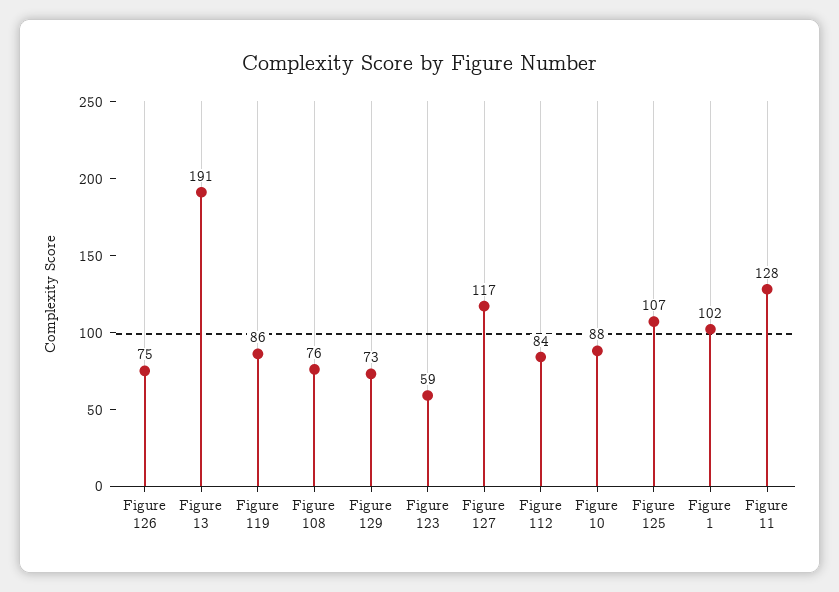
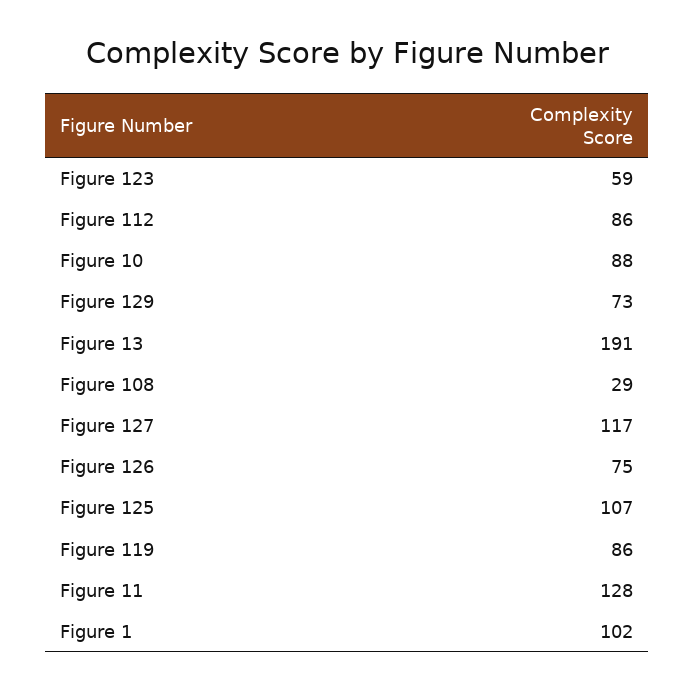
Figure 108: 76 -> 29
Figure 112: 84 -> 86

